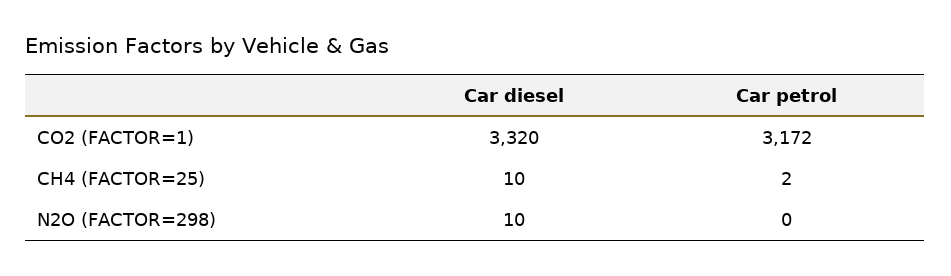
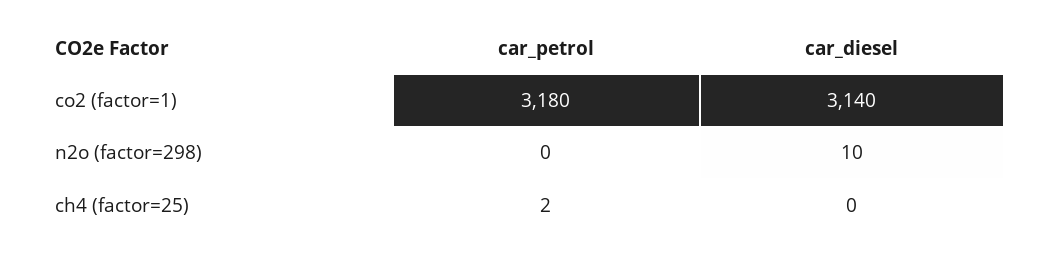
Car diesel, CO2 (FACTOR=1): 3320 -> 3140
Car petrol, CO2 (FACTOR=1): 3172 -> 3180
Car diesel, CH4 (FACTOR=25): 10 -> 0

